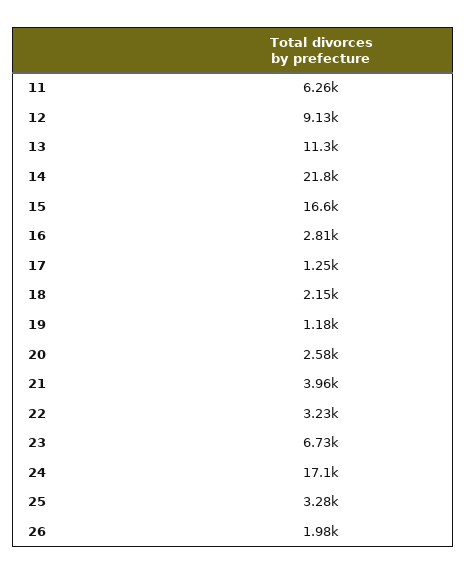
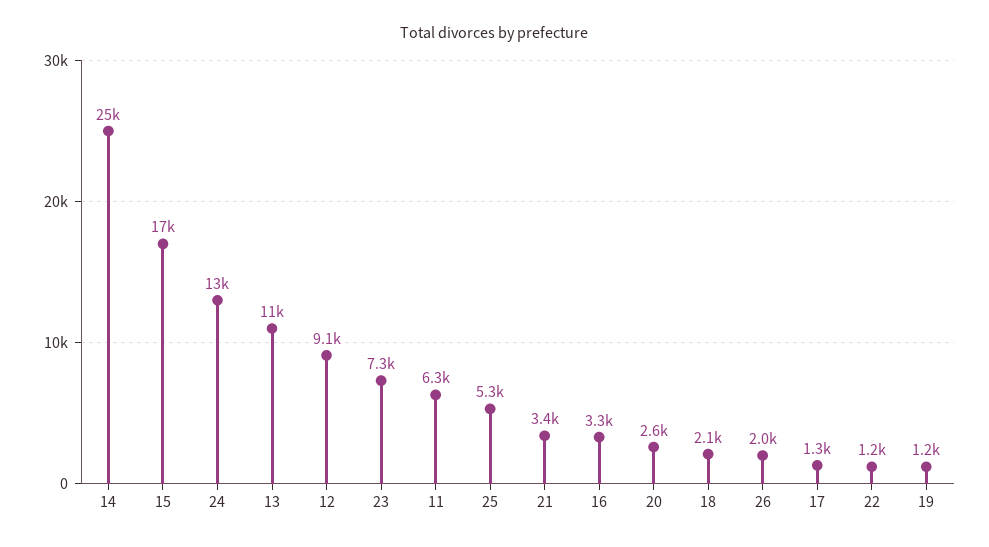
14: 21800 -> 25000
16: 2810 -> 3300
21: 3960 -> 3400
22: 3230 -> 1200
23: 6730 -> 7300
24: 17100 -> 13000
25: 3280 -> 5300

